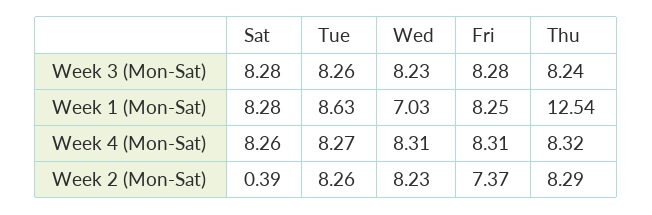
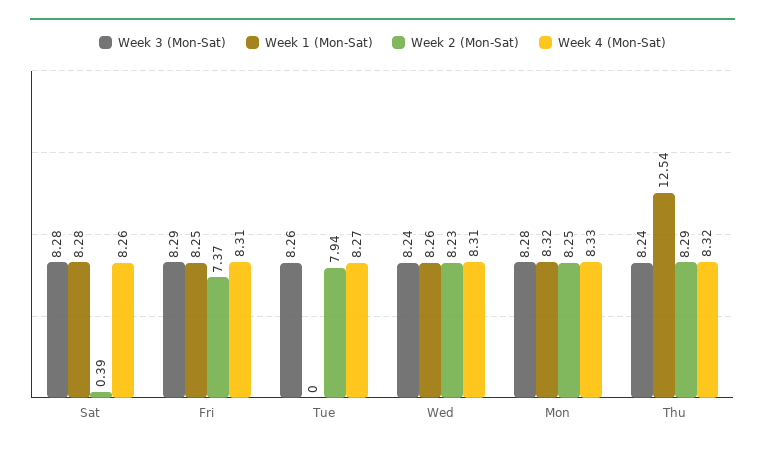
Week 3 (Mon-Sat), Wed: 8.23 -> 8.24
Week 3 (Mon-Sat), Fri: 8.28 -> 8.29
Week 1 (Mon-Sat), Tue: 8.63 -> 0
Week 1 (Mon-Sat), Wed: 7.03 -> 8.26
Week 2 (Mon-Sat), Tue: 8.26 -> 7.94
Week 3 (Mon-Sat), Mon: none -> 8.28
Week 1 (Mon-Sat), Mon: none -> 8.32
Week 2 (Mon-Sat), Mon: none -> 8.25
Week 4 (Mon-Sat), Mon: none -> 8.33

